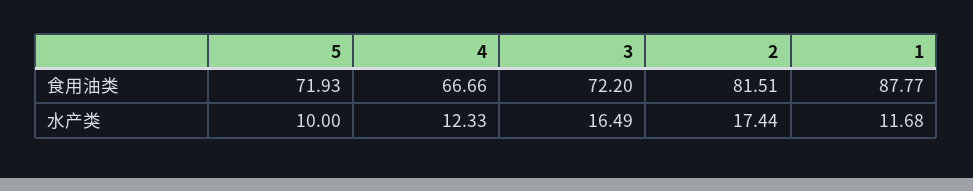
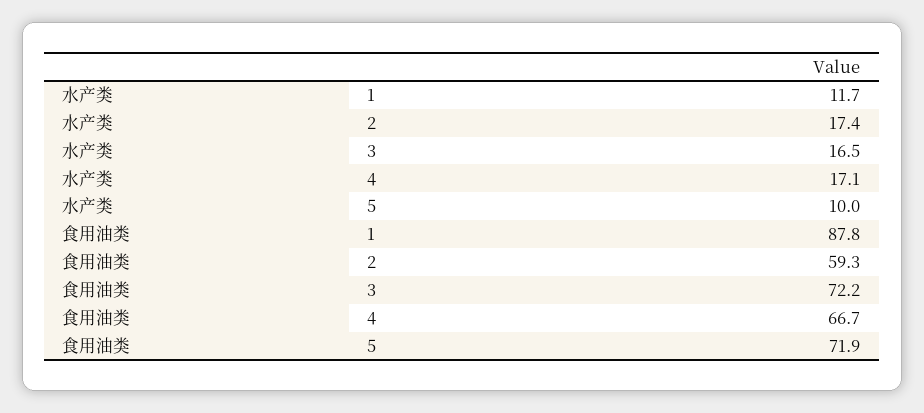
2, 食用油类: 81.51 -> 59.3
4, 水产类: 12.33 -> 17.1

